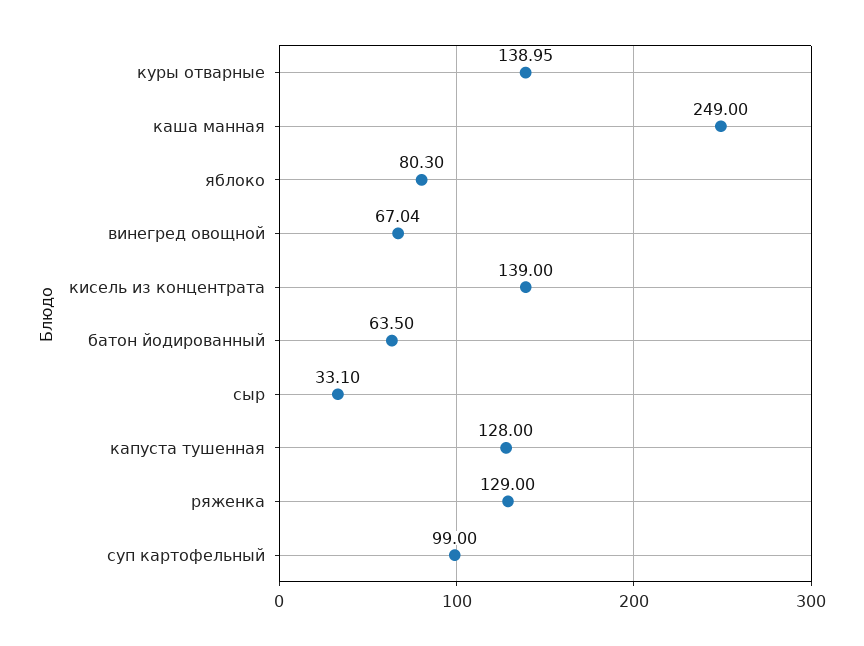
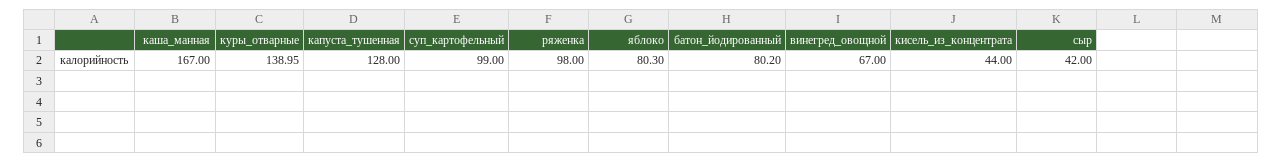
каша манная: 249 -> 167
винегред овощной: 67.04 -> 67
кисель из концентрата: 139 -> 44
батон йодированный: 63.5 -> 80.2
сыр: 33.1 -> 42
ряженка: 129 -> 98

